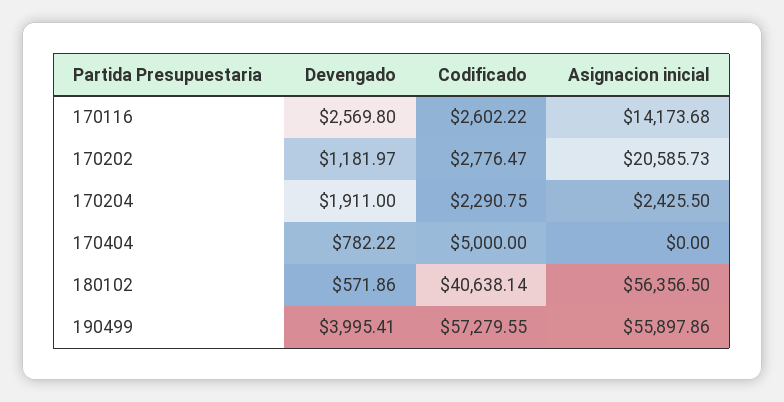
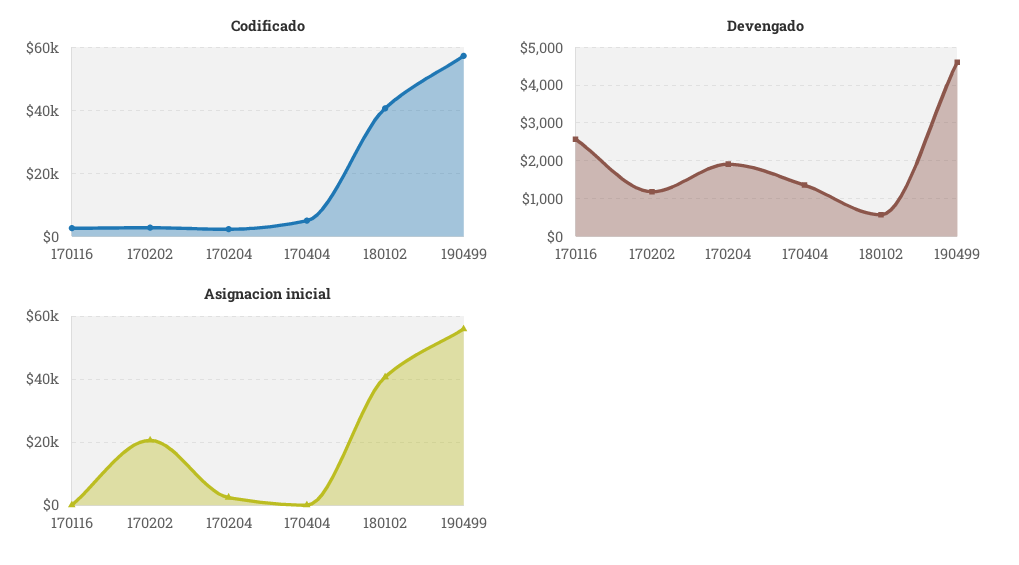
Asignacion inicial, 170116: 14173.68 -> 0
Devengado, 170404: 782.22 -> 1400
Asignacion inicial, 180102: 56356.5 -> 40000
Devengado, 190499: 3995.41 -> 4600

